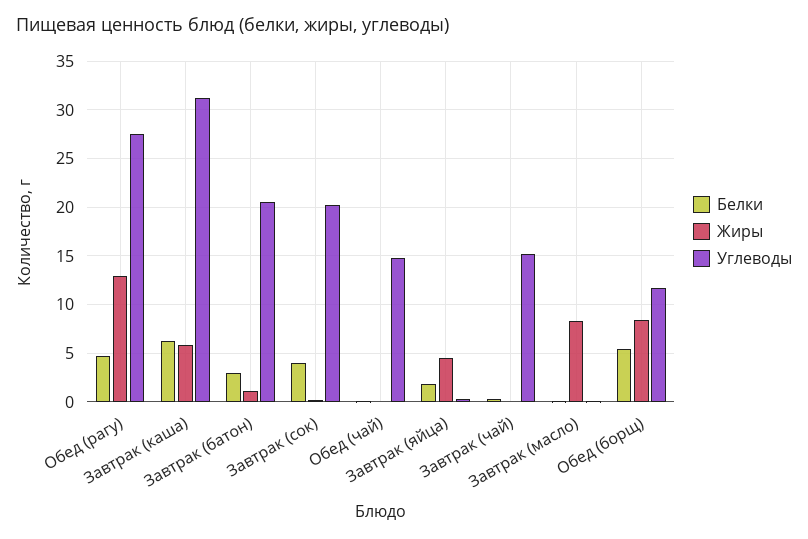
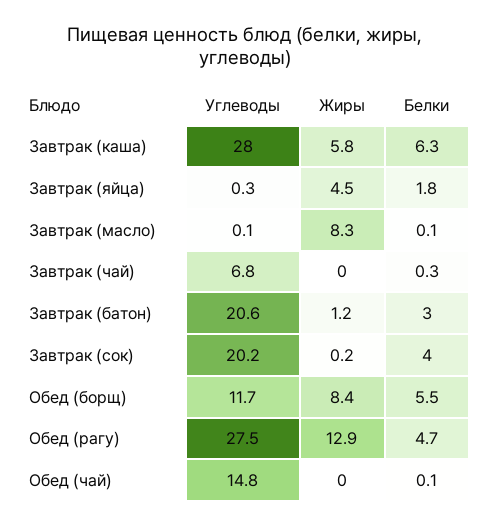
Углеводы, Завтрак (каша): 31 -> 28
Углеводы, Завтрак (чай): 15 -> 6.8

